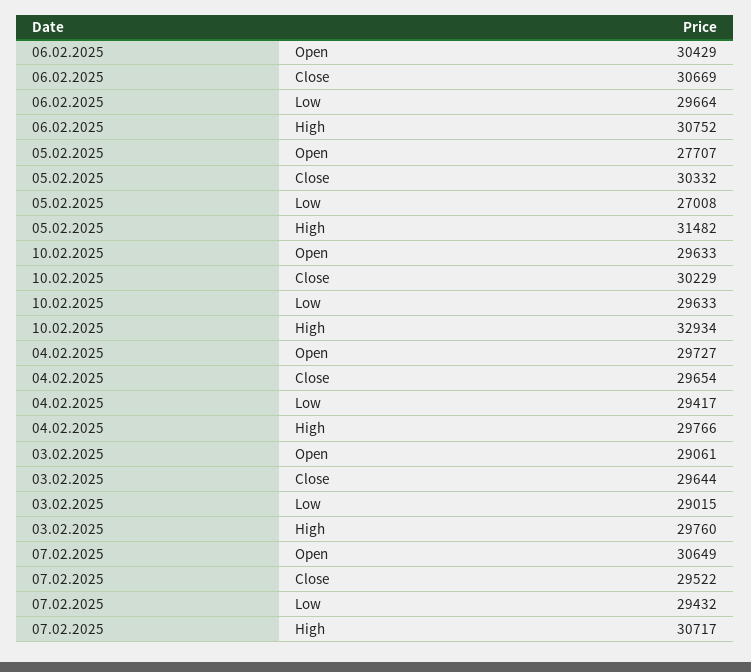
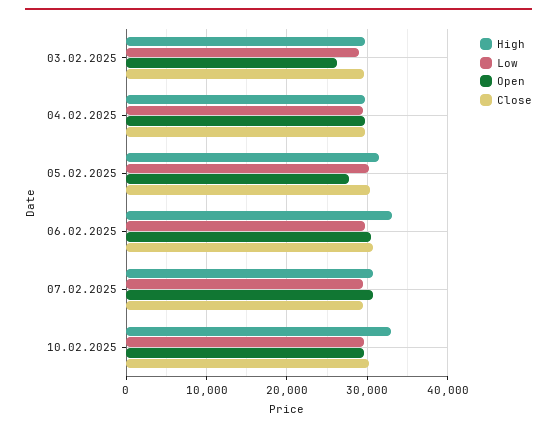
High, 06.02.2025: 30752 -> 33000
Low, 05.02.2025: 27008 -> 30000
Open, 03.02.2025: 29061 -> 26000

